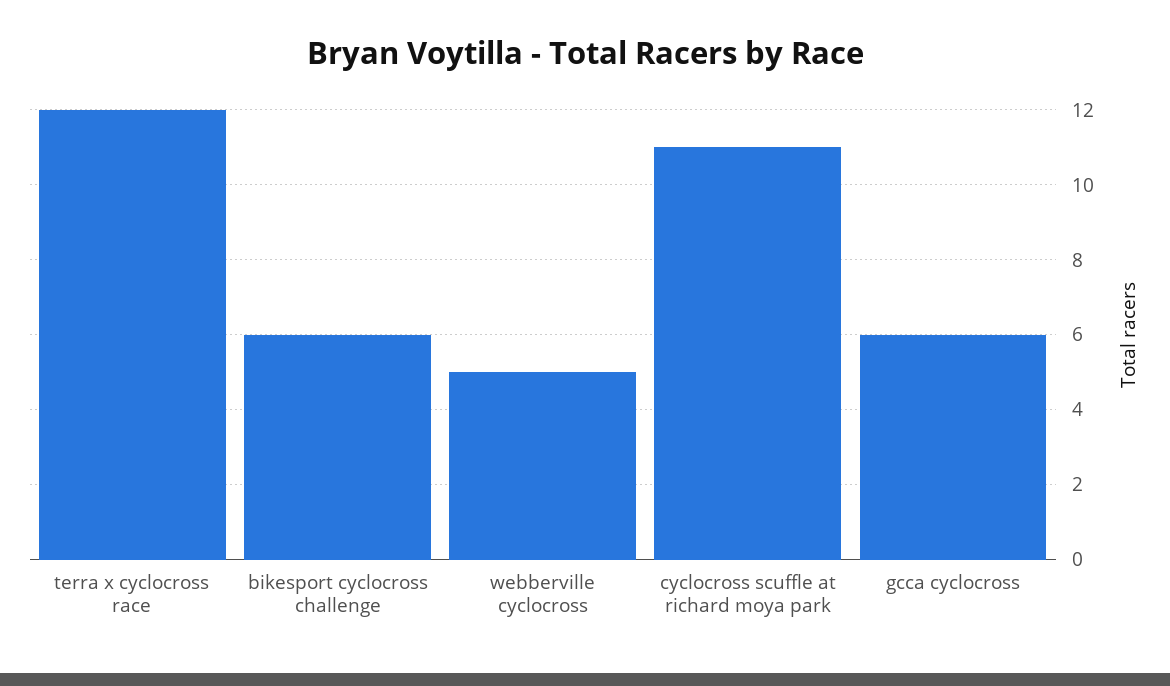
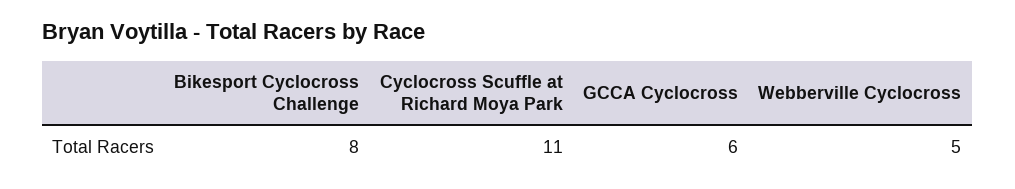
terra x cyclocross race: 12 -> none
bikesport cyclocross challenge: 6 -> 8

